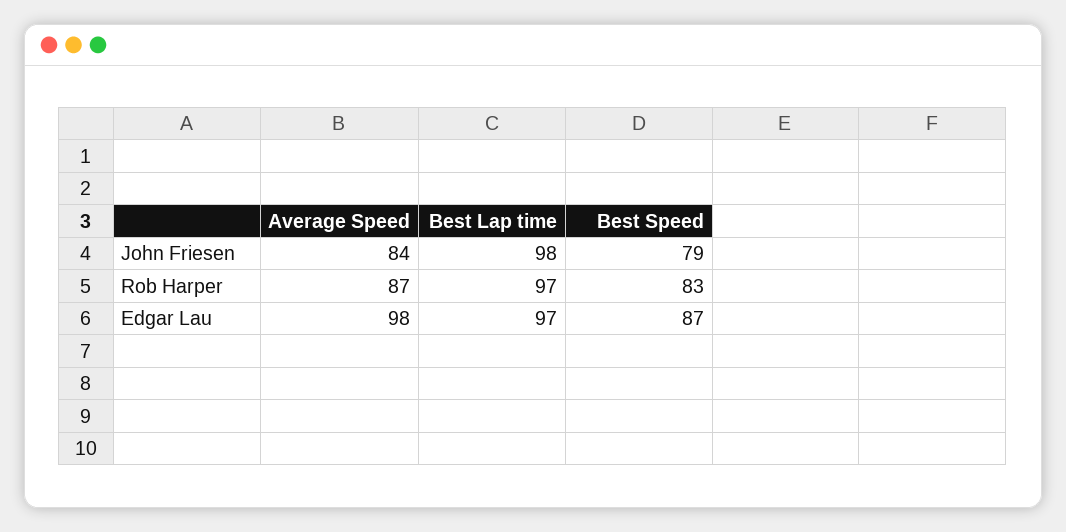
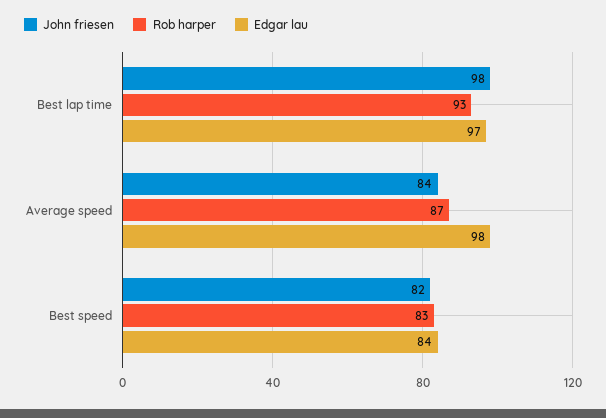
John Friesen, Best Speed: 79 -> 82
Rob Harper, Best Lap time: 97 -> 93
Edgar Lau, Best Speed: 87 -> 84

